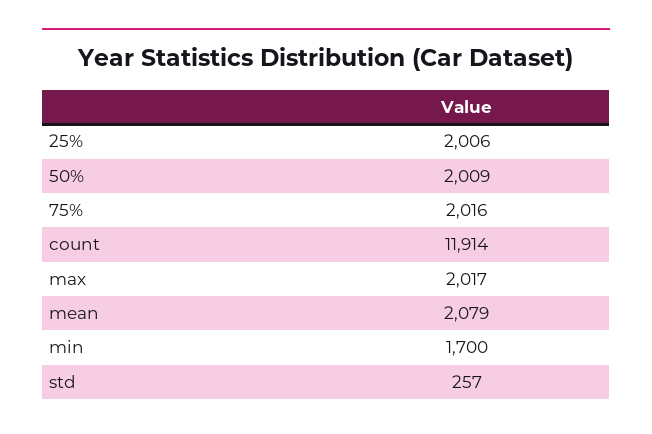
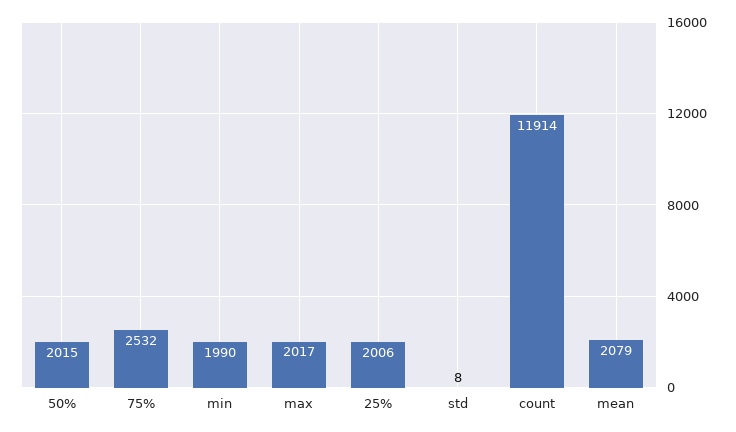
50%: 2009 -> 2015
75%: 2016 -> 2532
min: 1700 -> 1990
std: 257 -> 8

